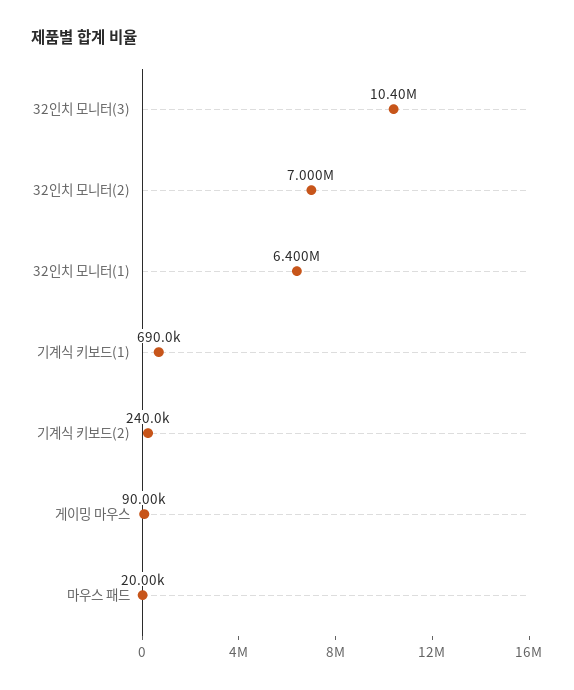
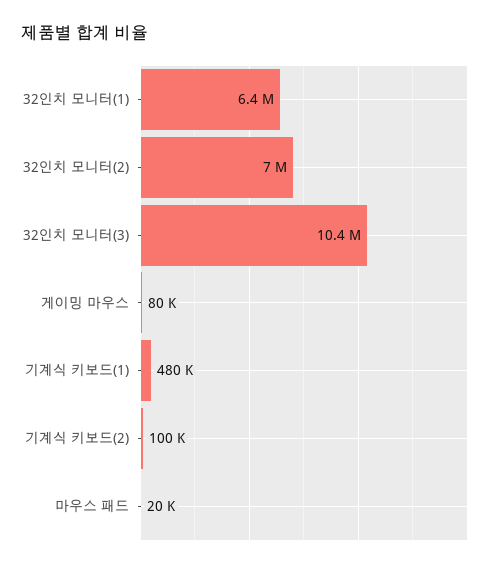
기계식 키보드(1): 690000 -> 480000
기계식 키보드(2): 240000 -> 100000
게이밍 마우스: 90000 -> 80000

